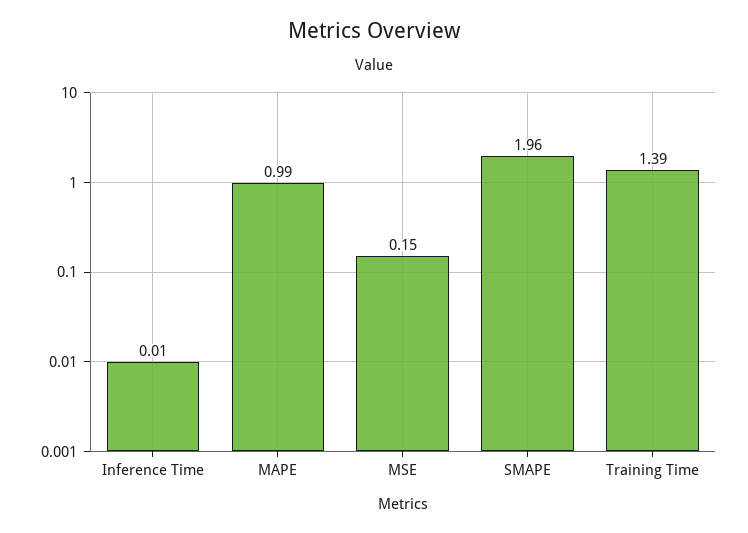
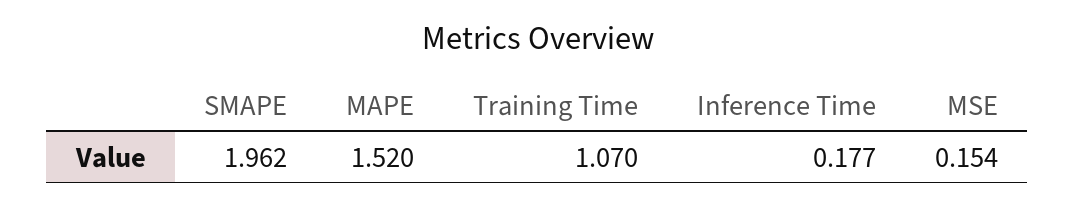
Inference Time: 0.01 -> 0.177
MAPE: 0.99 -> 1.52
Training Time: 1.39 -> 1.07

